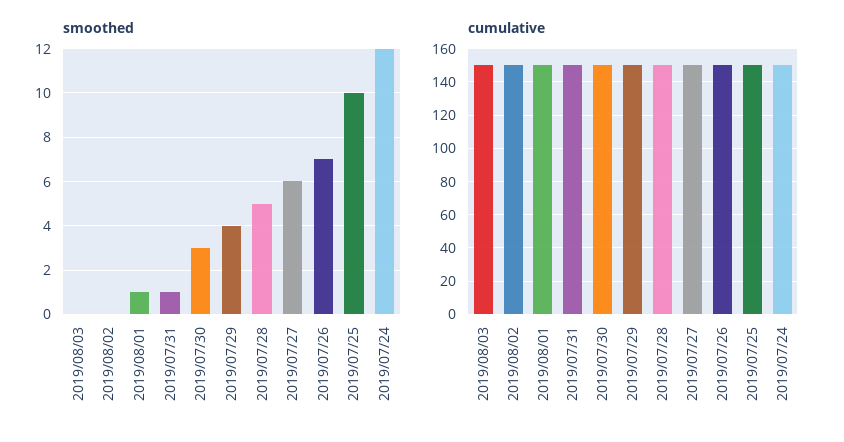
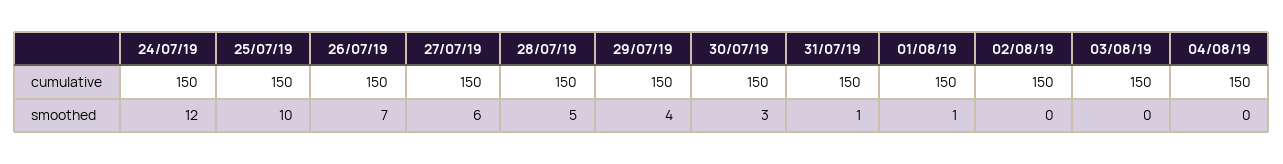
cumulative, 04/08/19: none -> 150
smoothed, 04/08/19: none -> 0

